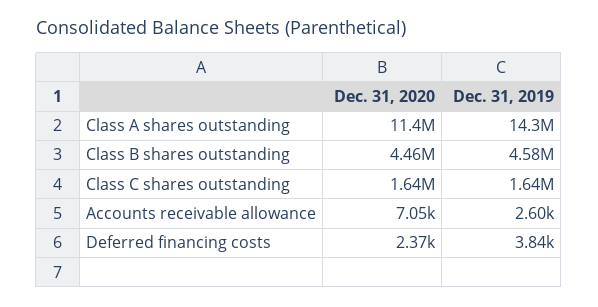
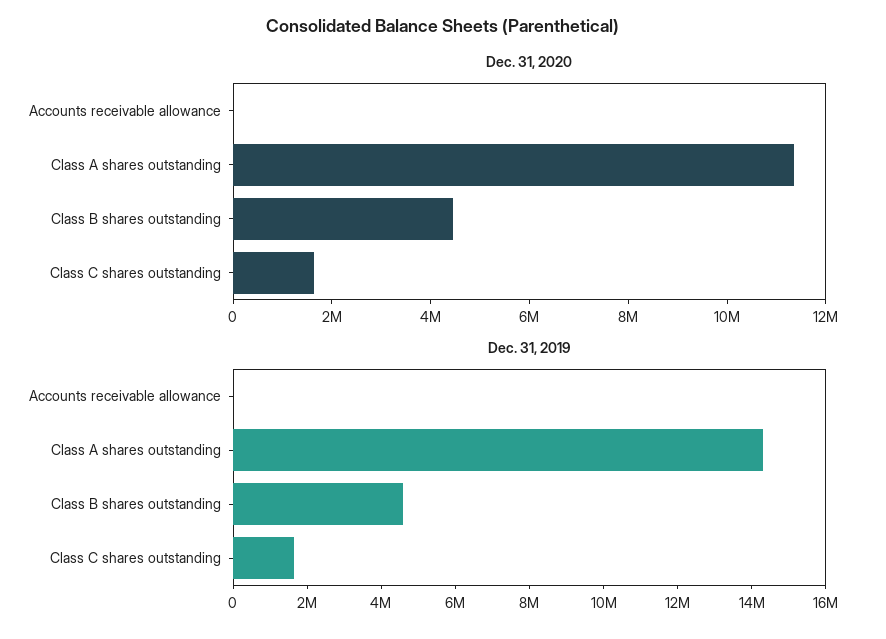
Dec. 31, 2020, Deferred financing costs: 2370 -> none
Dec. 31, 2019, Deferred financing costs: 3840 -> none

